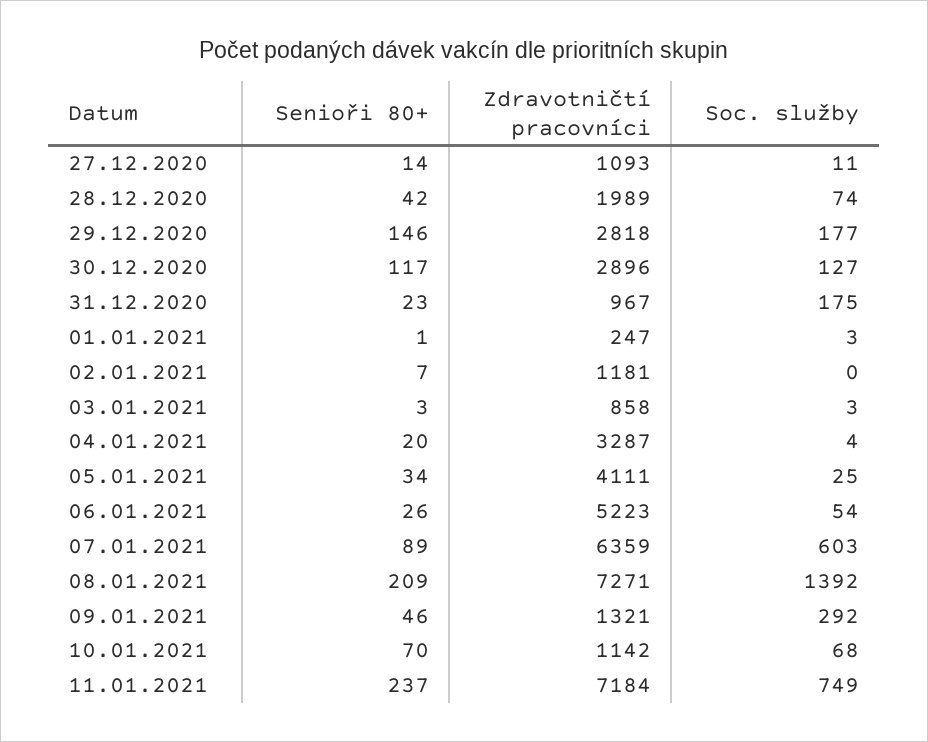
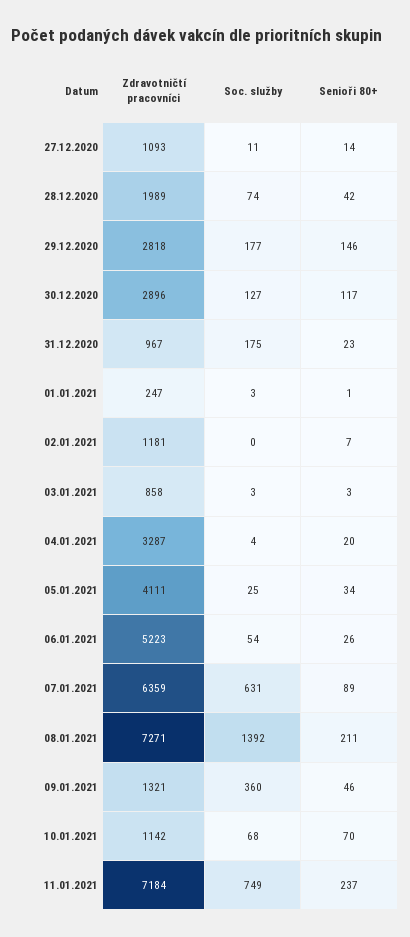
Soc. služby, 07.01.2021: 603 -> 631
Senioři 80+, 08.01.2021: 209 -> 211
Soc. služby, 09.01.2021: 292 -> 360

